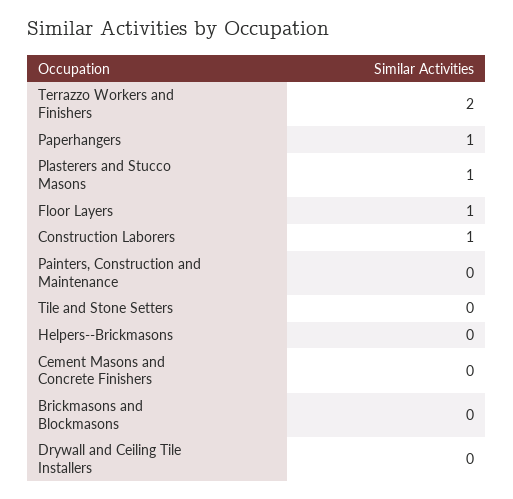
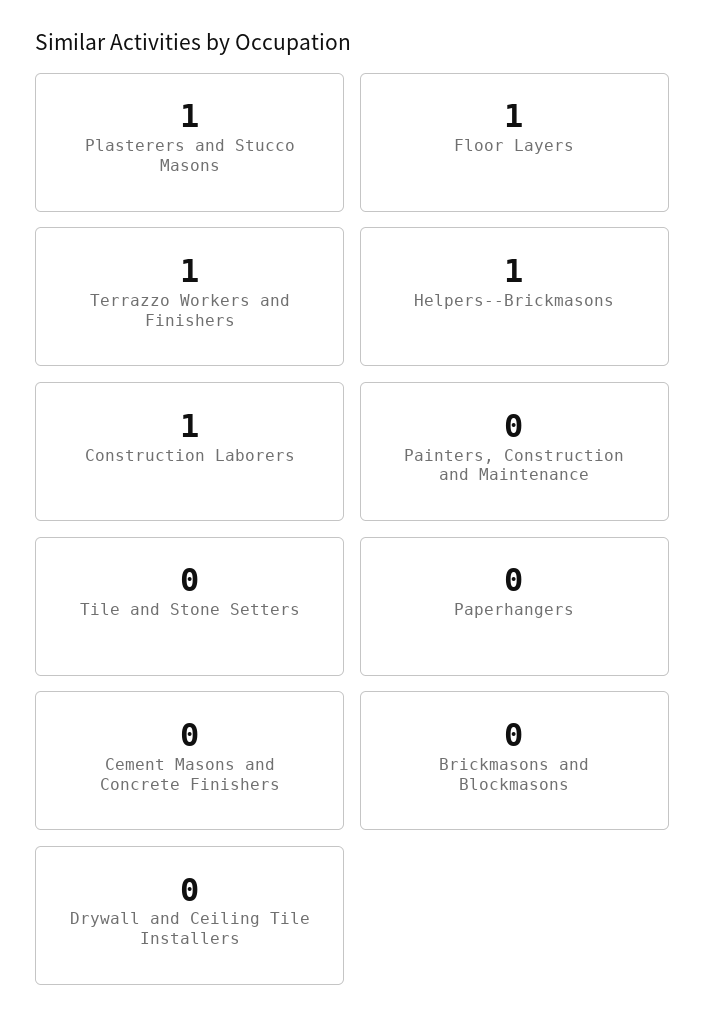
Terrazzo Workers and Finishers: 2 -> 1
Paperhangers: 1 -> 0
Helpers--Brickmasons: 0 -> 1

